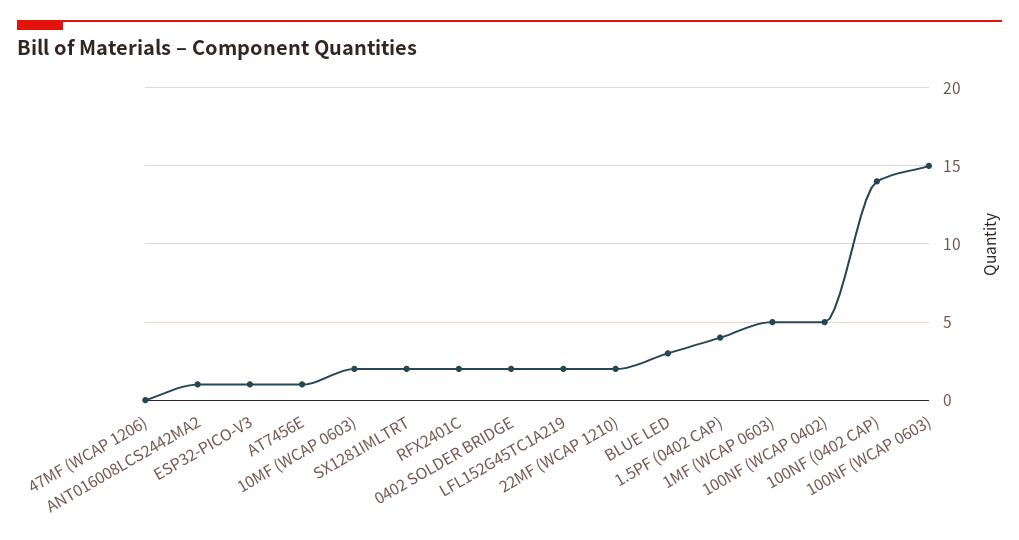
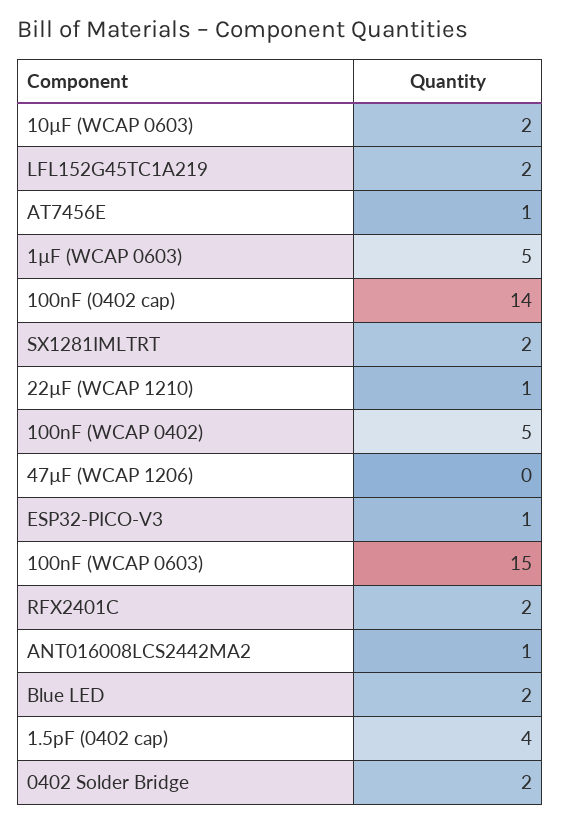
22ΜF (WCAP 1210): 2 -> 1
BLUE LED: 3 -> 2

